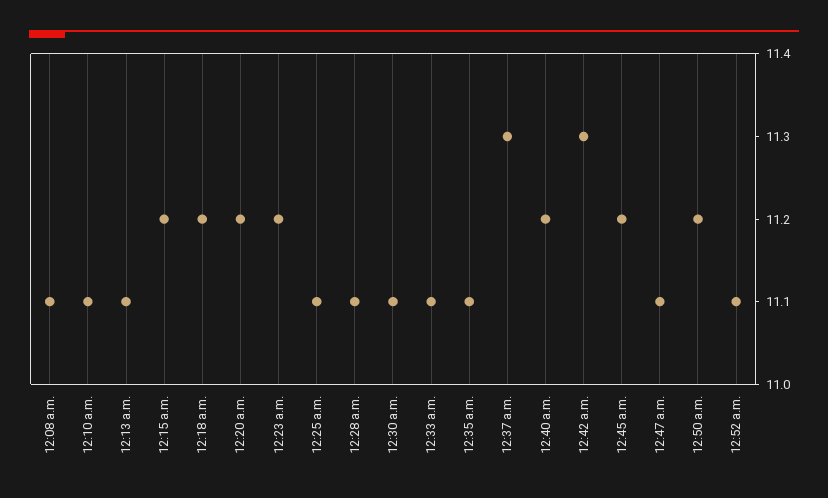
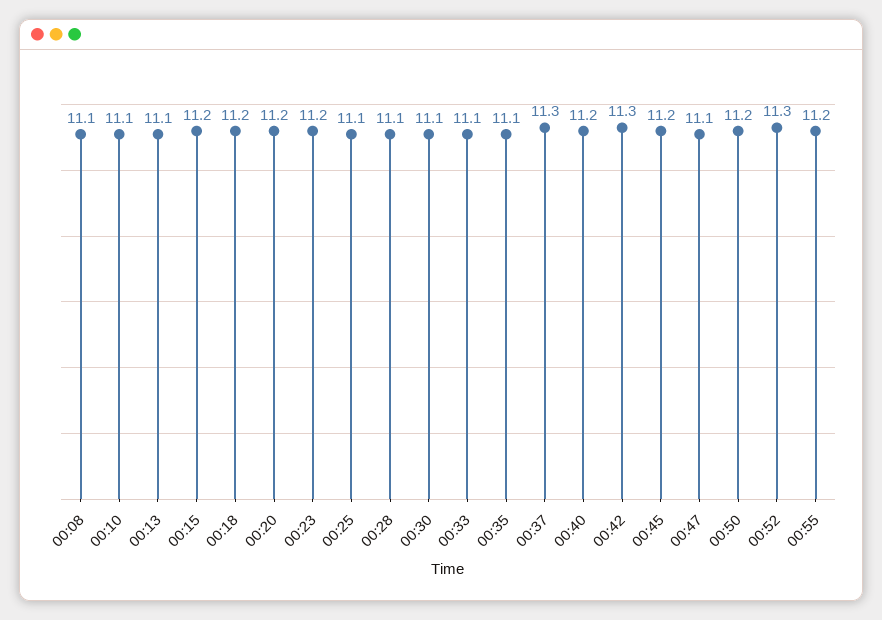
12:52 a.m.: 11.1 -> 11.3
00:55: none -> 11.2

